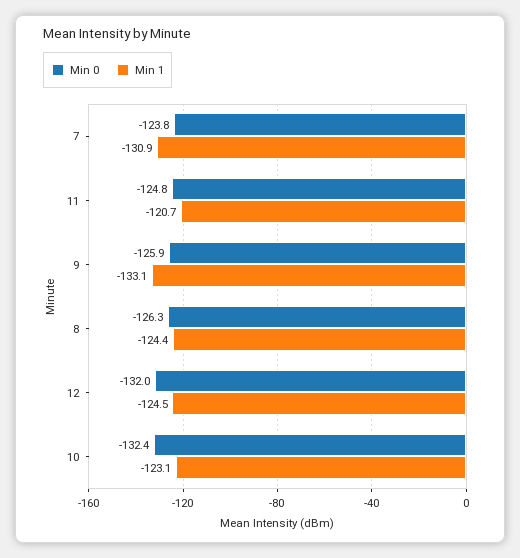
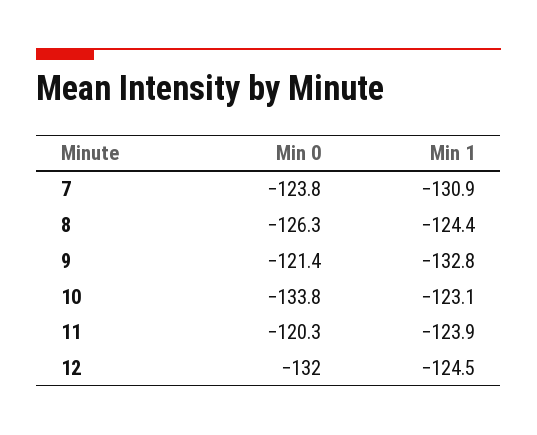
Min 0, 11: -124.8 -> -120.3
Min 1, 11: -120.7 -> -123.9
Min 0, 9: -125.9 -> -121.4
Min 1, 9: -133.1 -> -132.8
Min 0, 10: -132.4 -> -133.8

